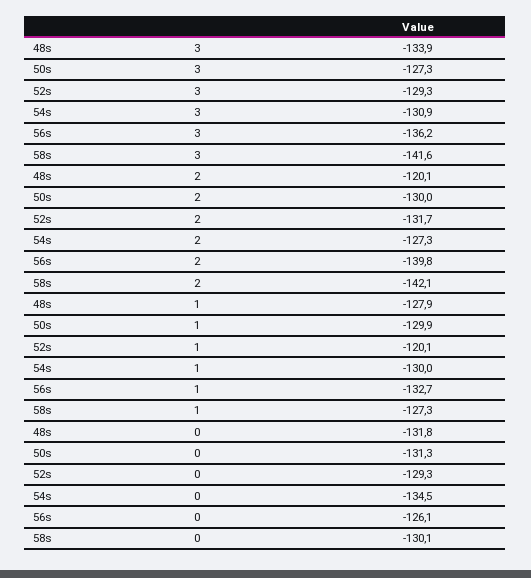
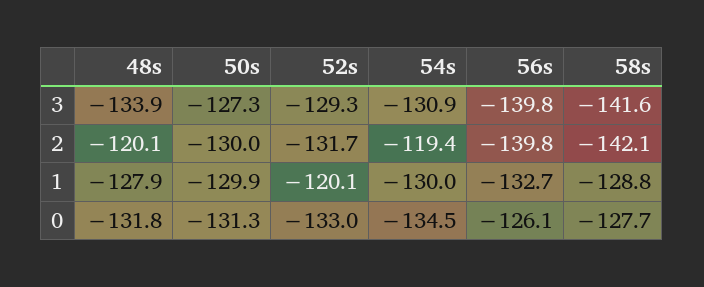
56s, 3: -136.2 -> -139.8
54s, 2: -127.3 -> -119.4
58s, 1: -127.3 -> -128.8
52s, 0: -129.3 -> -133
58s, 0: -130.1 -> -127.7

